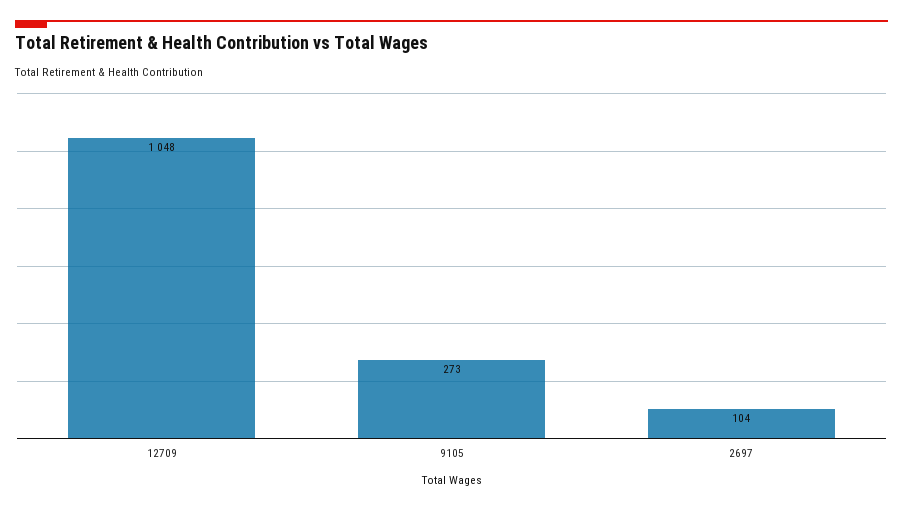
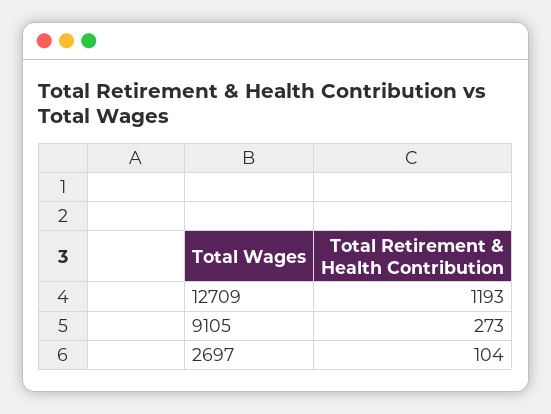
12709: 1048 -> 1193

